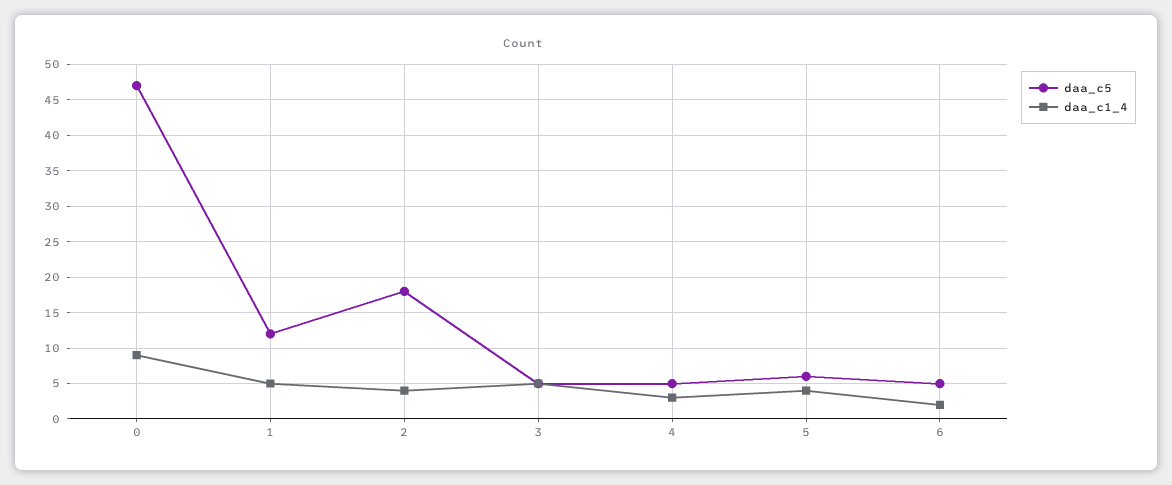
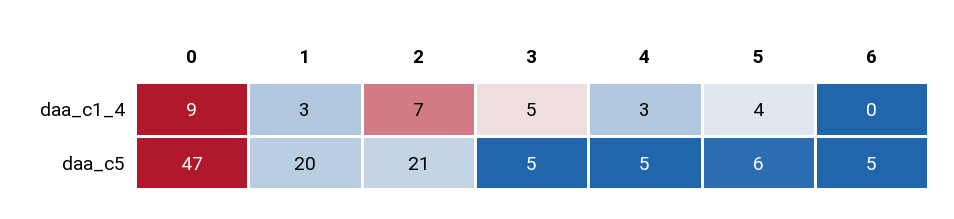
daa_c5, 1: 12 -> 20
daa_c1_4, 1: 5 -> 3
daa_c5, 2: 18 -> 21
daa_c1_4, 2: 4 -> 7
daa_c1_4, 6: 2 -> 0

